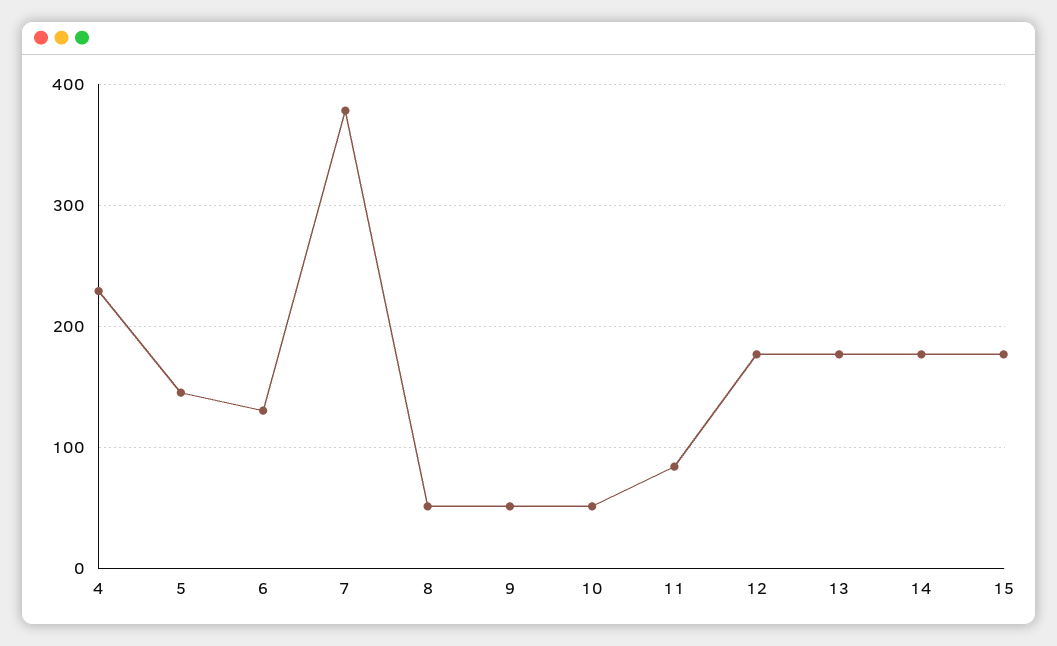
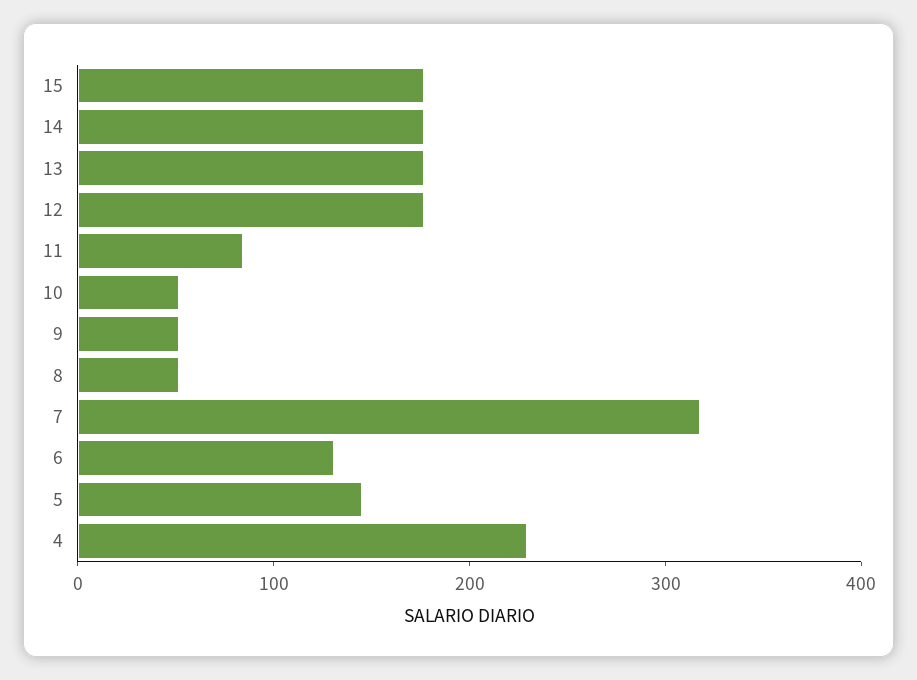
7: 380 -> 320

